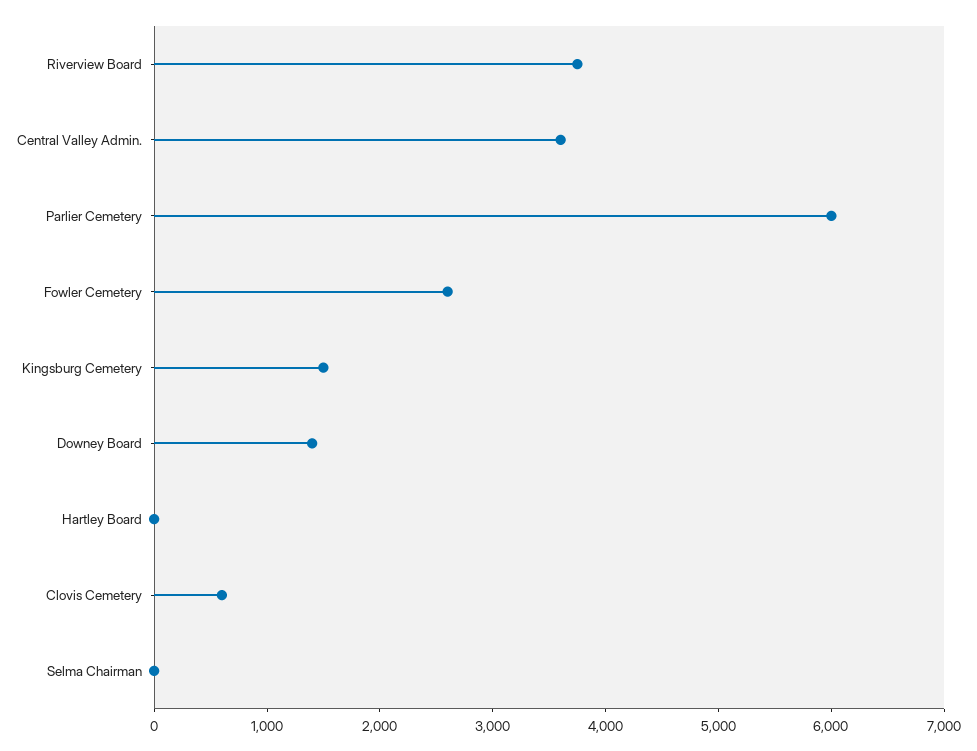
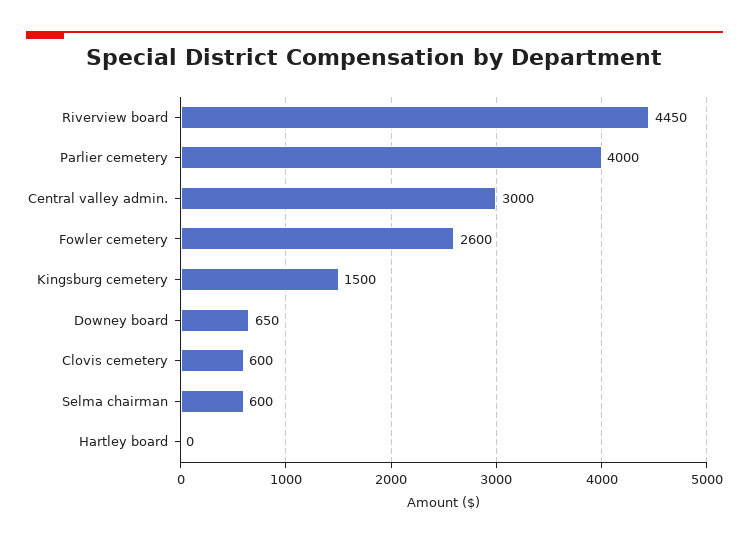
Riverview Board: 3800 -> 4450
Central Valley Admin.: 3600 -> 3000
Parlier Cemetery: 6000 -> 4000
Downey Board: 1400 -> 650
Selma Chairman: 0 -> 600

